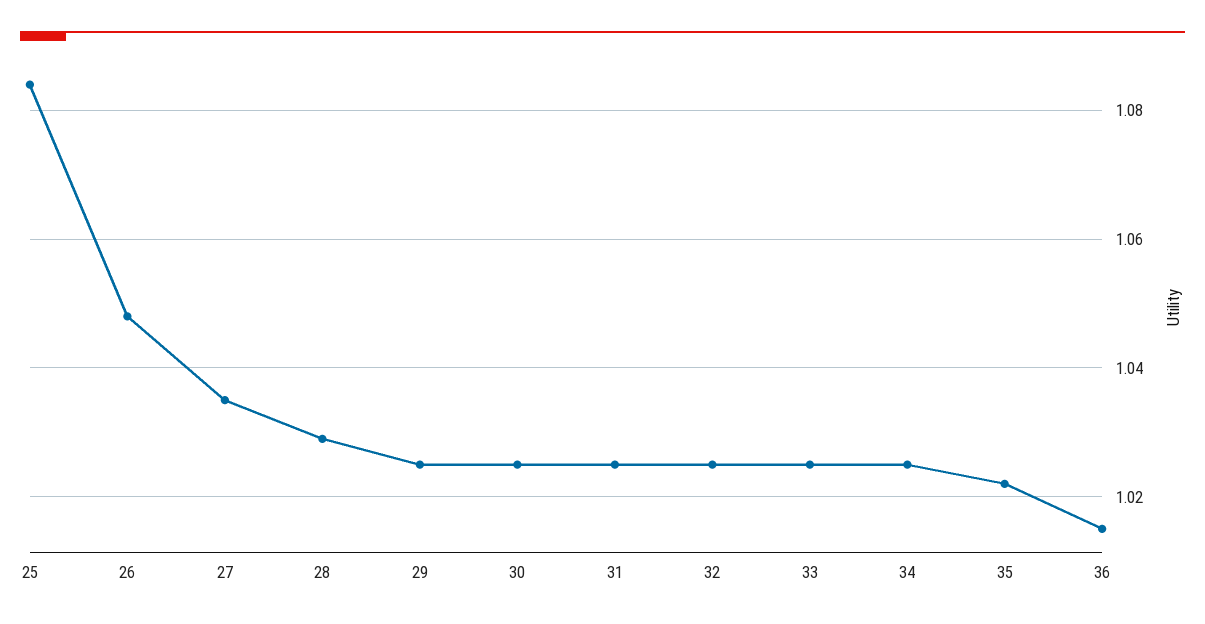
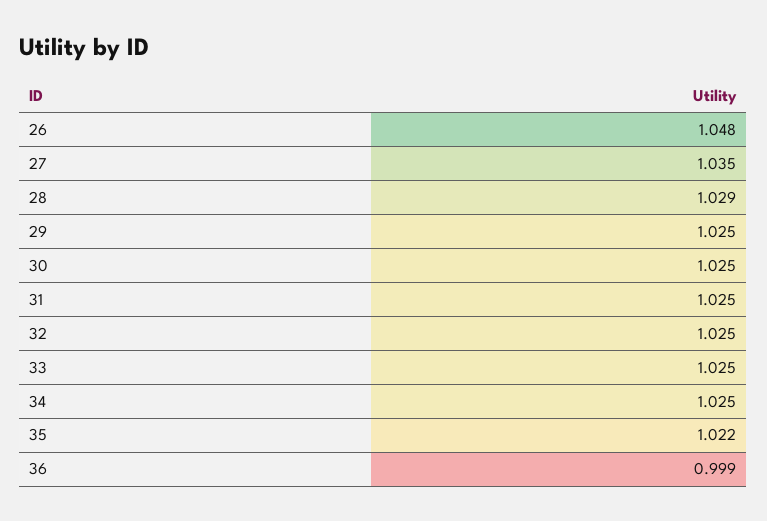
25: 1.085 -> none
36: 1.015 -> 0.999

